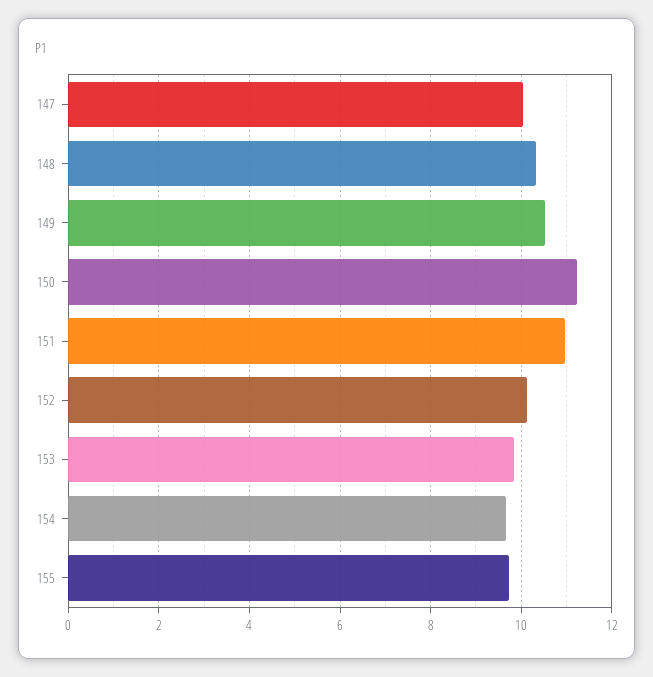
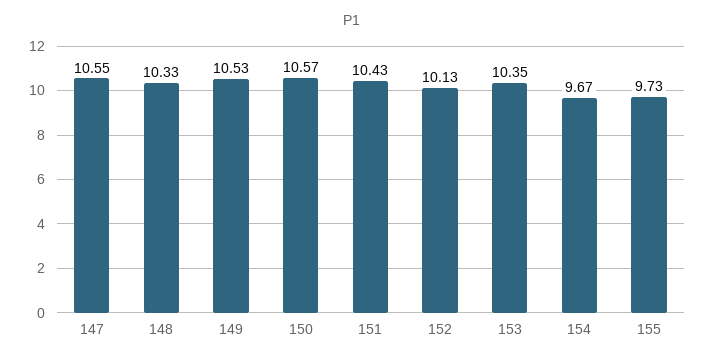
147: 10 -> 10.55
150: 11.2 -> 10.57
151: 11 -> 10.43
153: 9.8 -> 10.35

